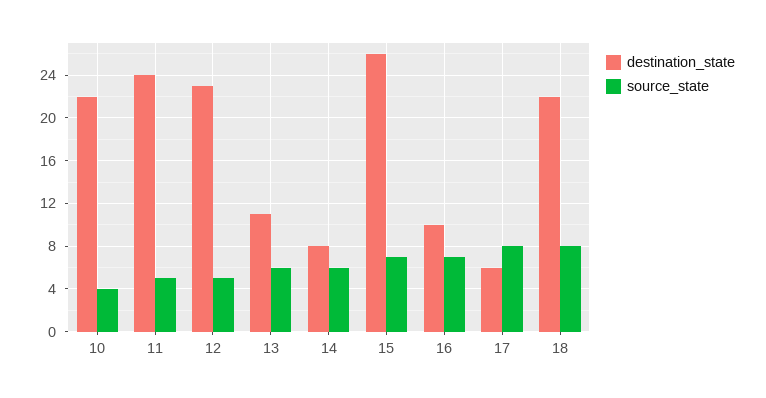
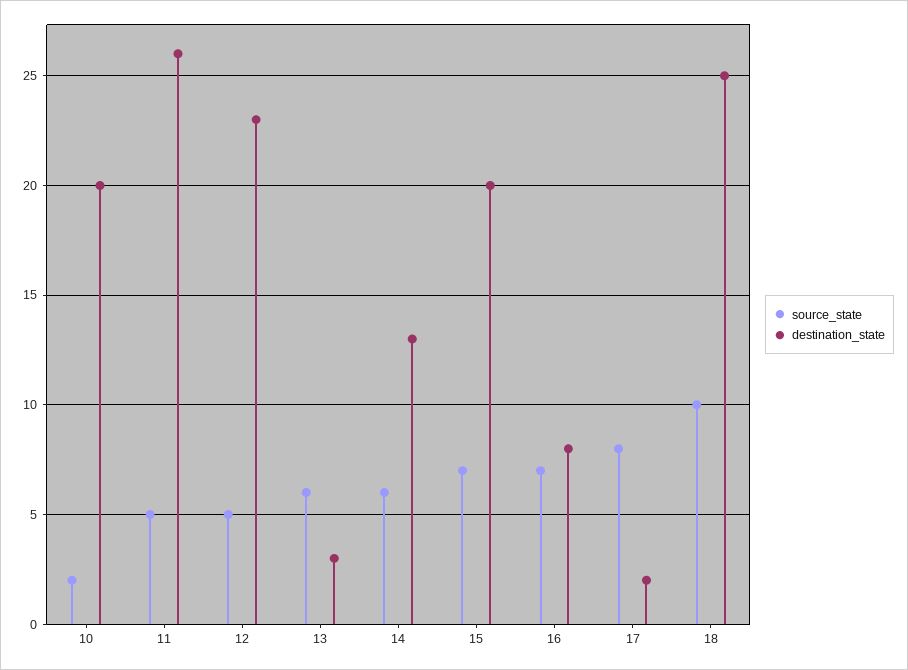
destination_state, 10: 22 -> 20
source_state, 10: 4 -> 2
destination_state, 11: 24 -> 26
destination_state, 13: 11 -> 3
destination_state, 14: 8 -> 13
destination_state, 15: 26 -> 20
destination_state, 16: 10 -> 8
destination_state, 17: 6 -> 2
destination_state, 18: 22 -> 25
source_state, 18: 8 -> 10

